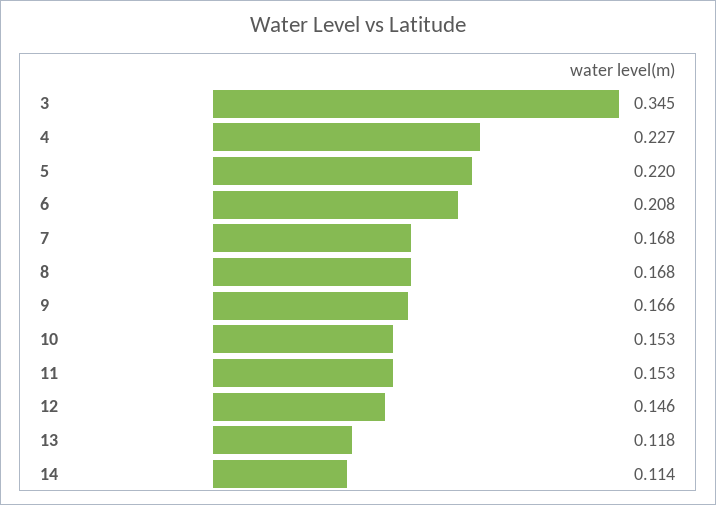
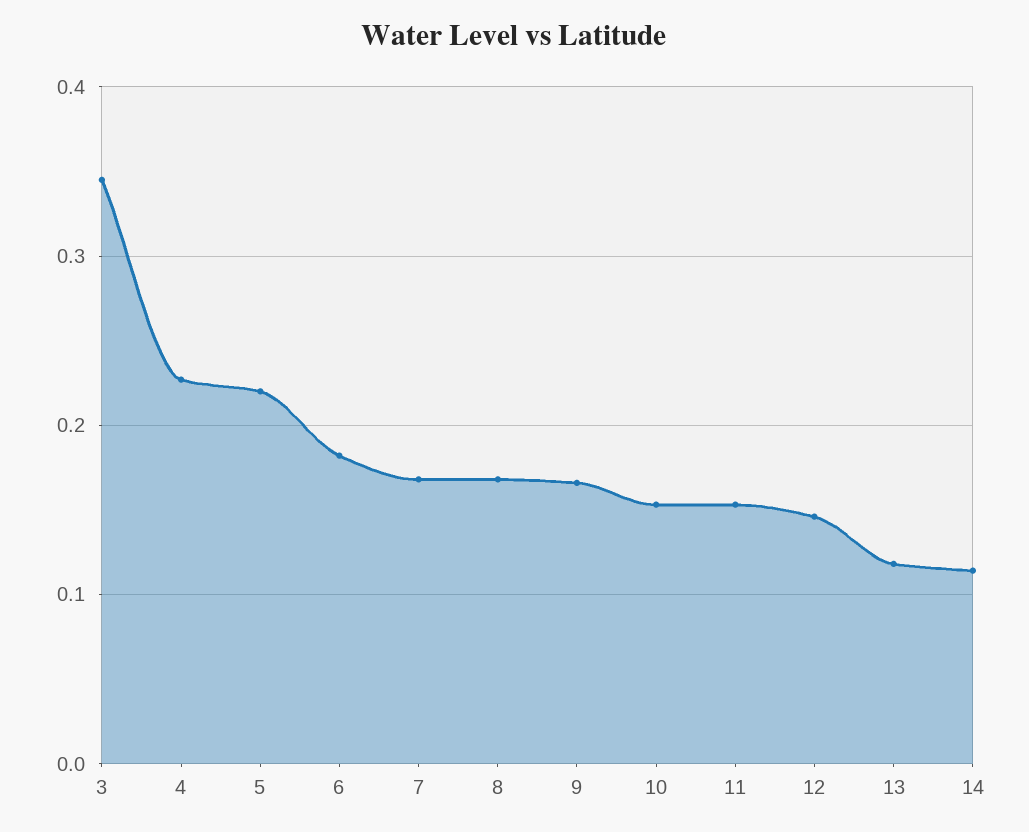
6: 0.208 -> 0.18

